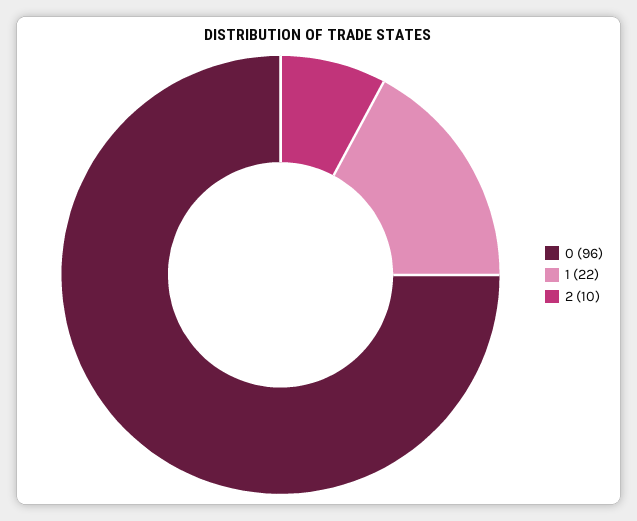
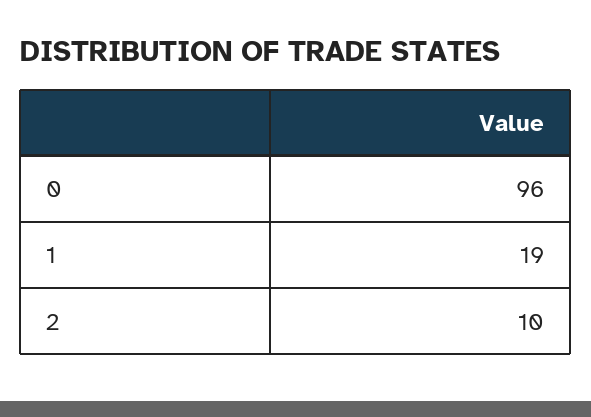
1: 22 -> 19

